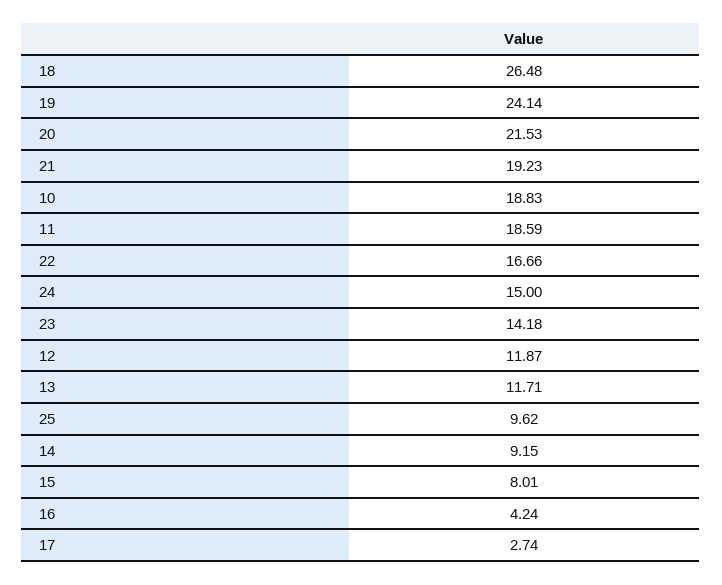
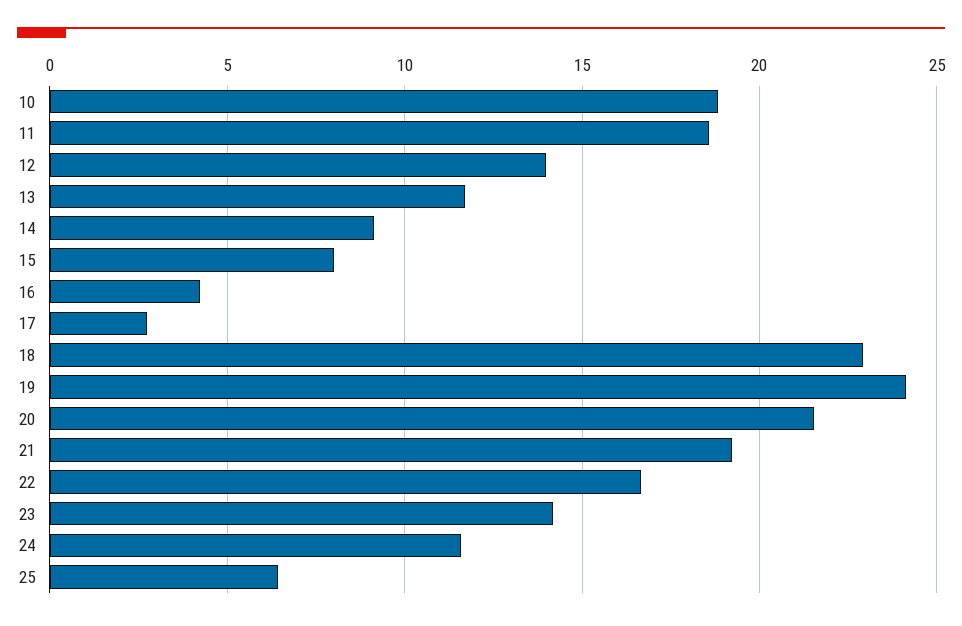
18: 26.48 -> 23
24: 15 -> 11.5
12: 11.87 -> 14
25: 9.62 -> 6.5

